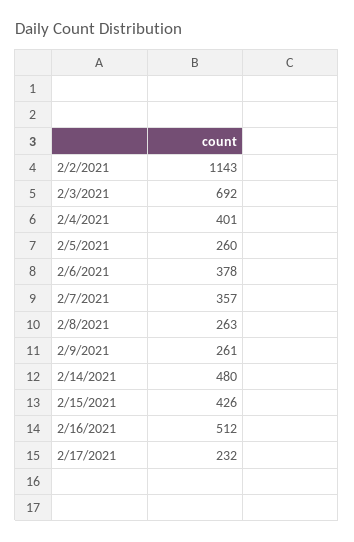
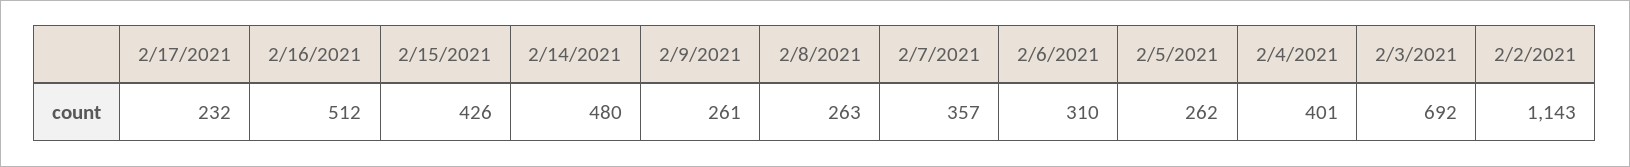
2/5/2021: 260 -> 262
2/6/2021: 378 -> 310

